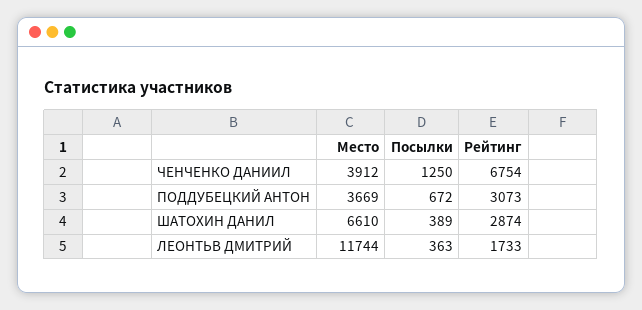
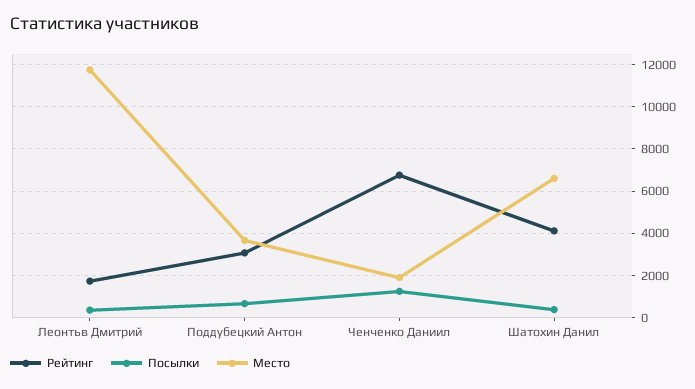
Место, ЧЕНЧЕНКО ДАНИИЛ: 3912 -> 2000
Рейтинг, ШАТОХИН ДАНИЛ: 2874 -> 4000

